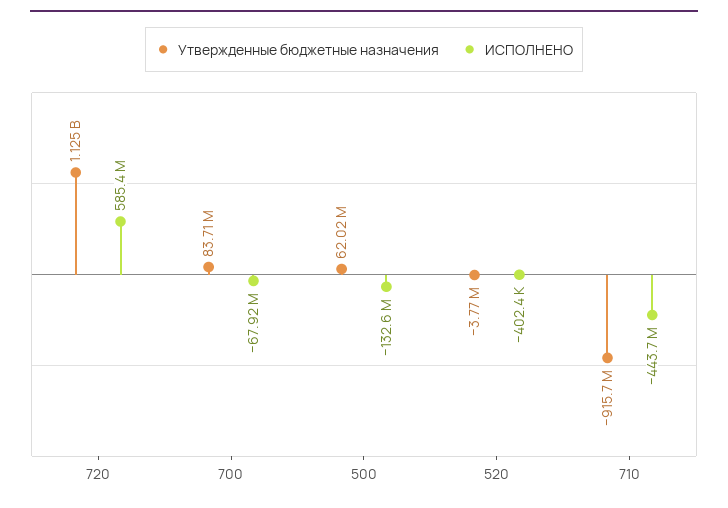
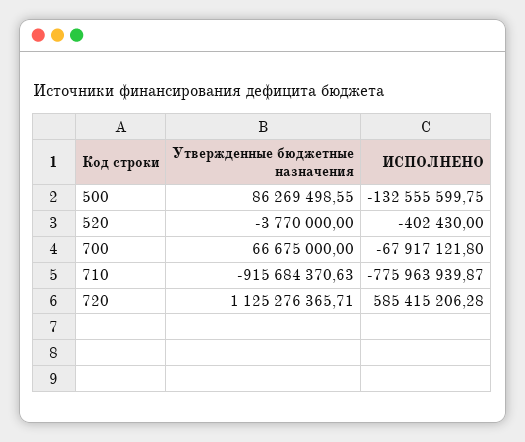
Утвержденные бюджетные назначения, 700: 83710000 -> 66675000
Утвержденные бюджетные назначения, 500: 62020000 -> 86269498.55
ИСПОЛНЕНО, 710: -443700000 -> -775963939.87

